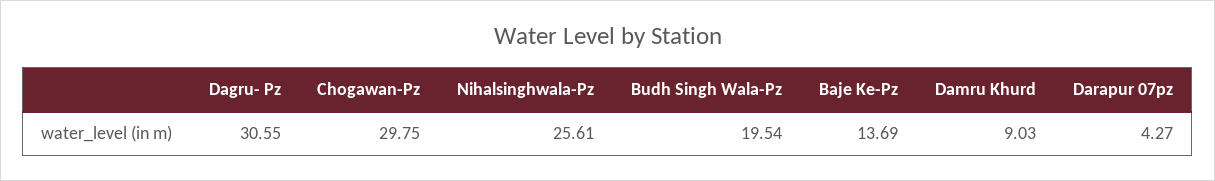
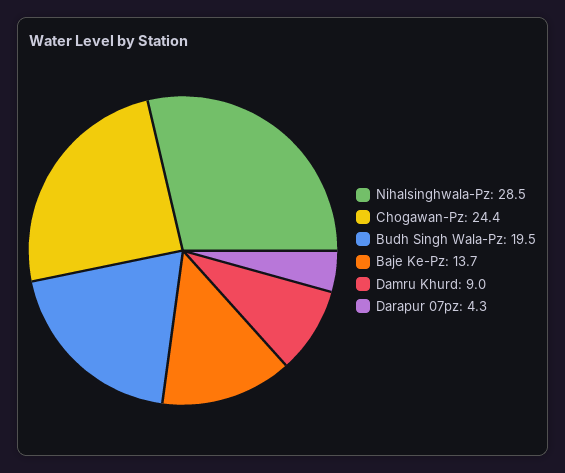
Dagru- Pz: 30.55 -> none
Chogawan-Pz: 29.75 -> 24.4
Nihalsinghwala-Pz: 25.61 -> 28.5

